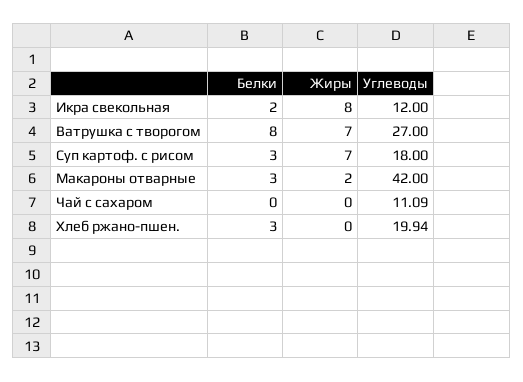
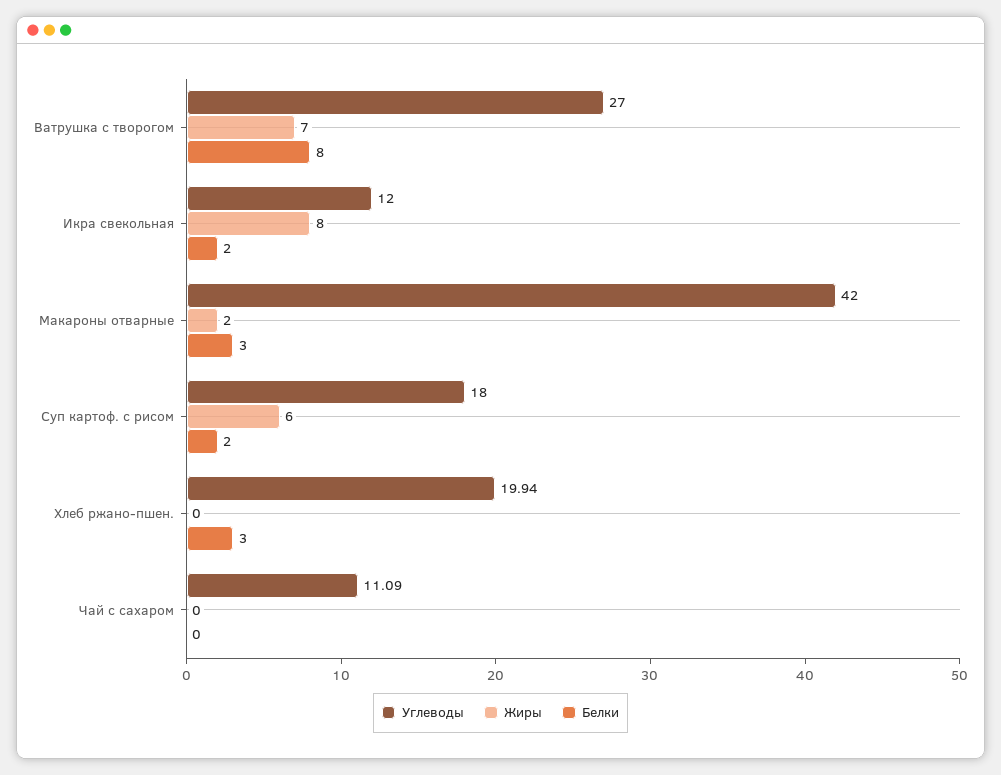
Белки, Суп картоф. с рисом: 3 -> 2
Жиры, Суп картоф. с рисом: 7 -> 6

